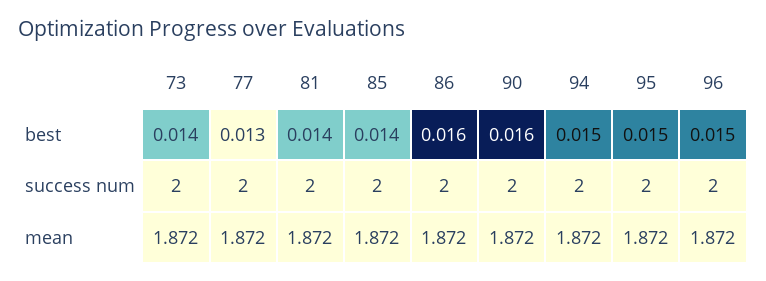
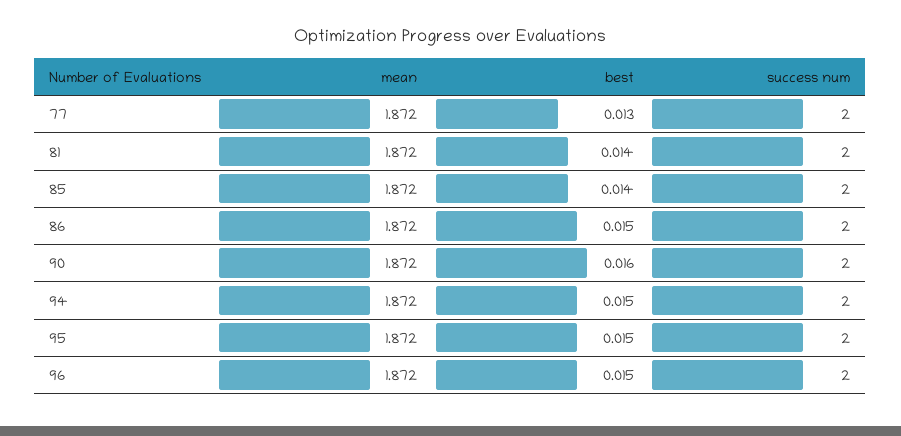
73, best: 0.014 -> none
86, best: 0.016 -> 0.015
73, success num: 2 -> none
73, mean: 1.872 -> none

